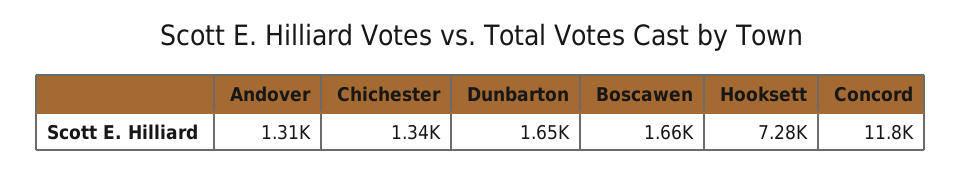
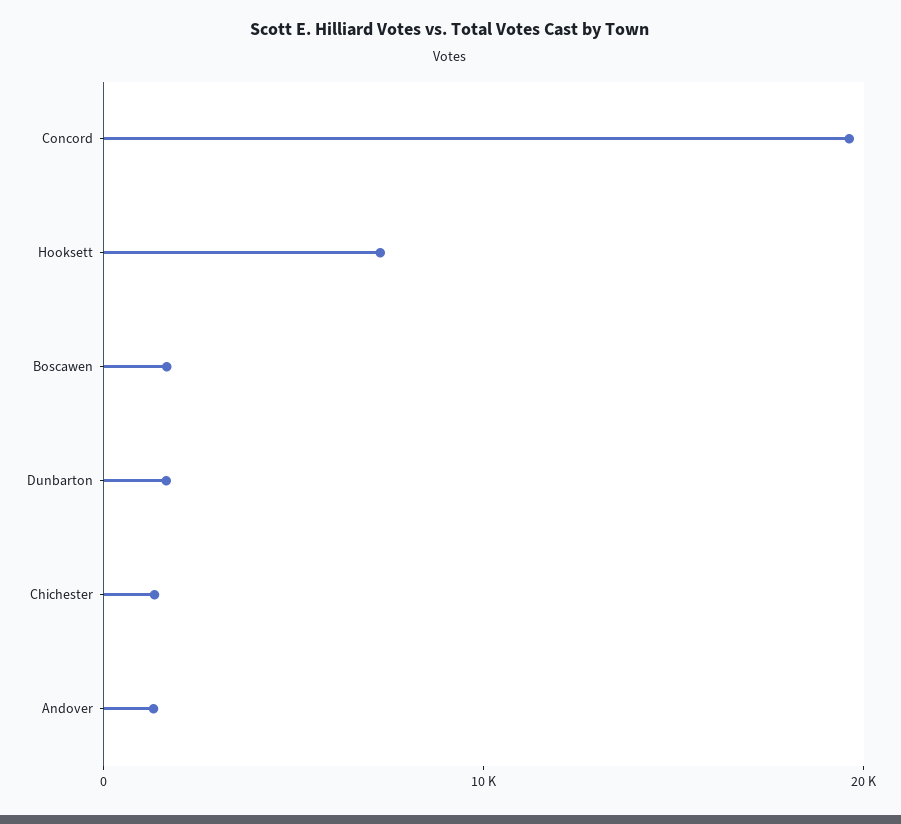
Concord: 11800 -> 20000

